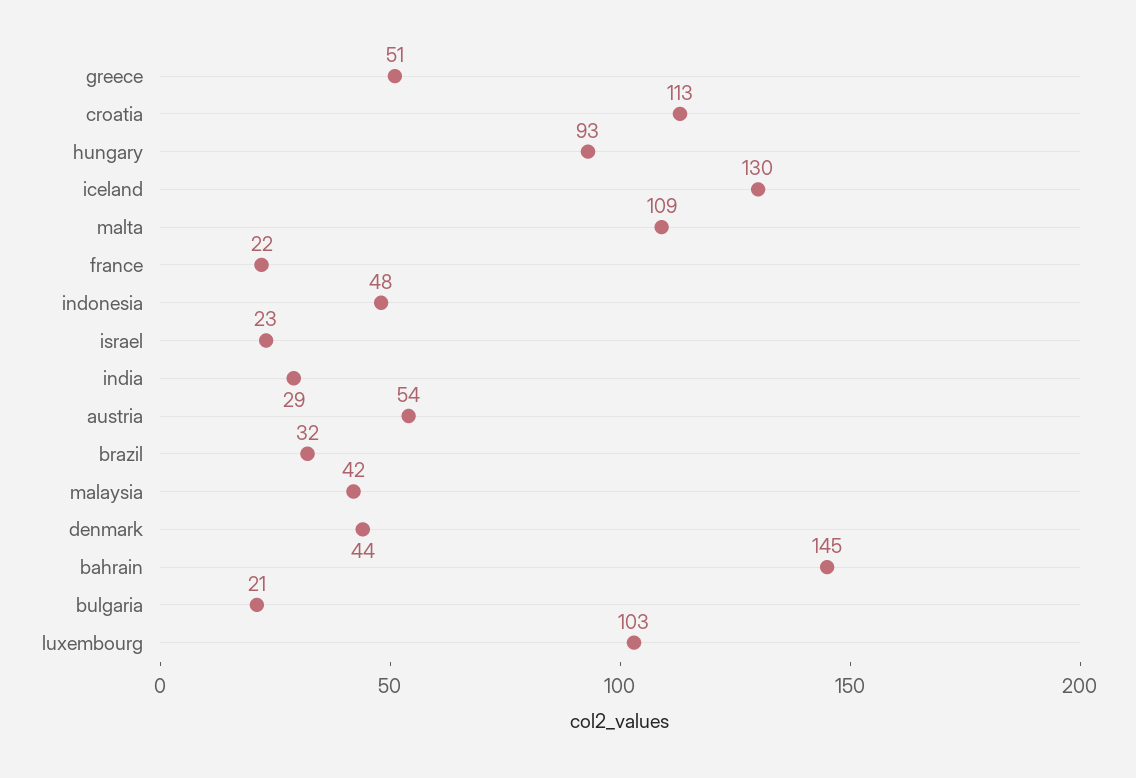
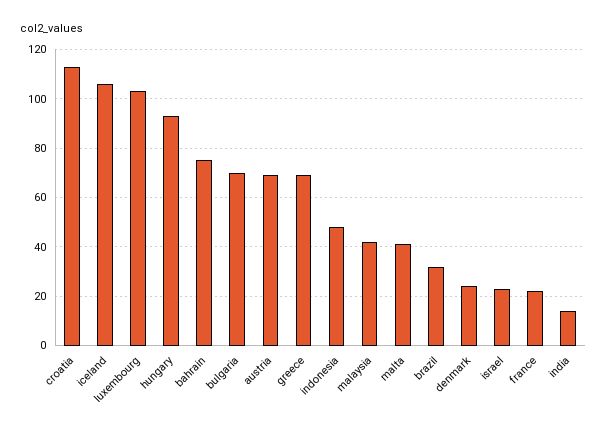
greece: 51 -> 70
iceland: 130 -> 105
malta: 109 -> 40
india: 29 -> 15
austria: 54 -> 70
denmark: 44 -> 25
bahrain: 145 -> 75
bulgaria: 21 -> 70

